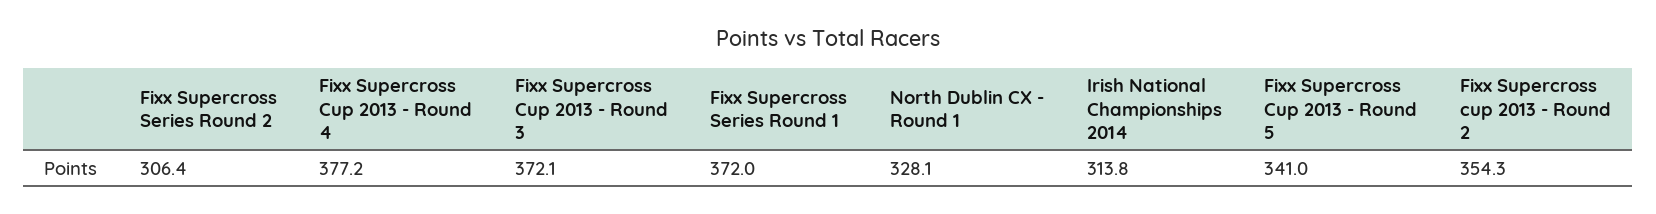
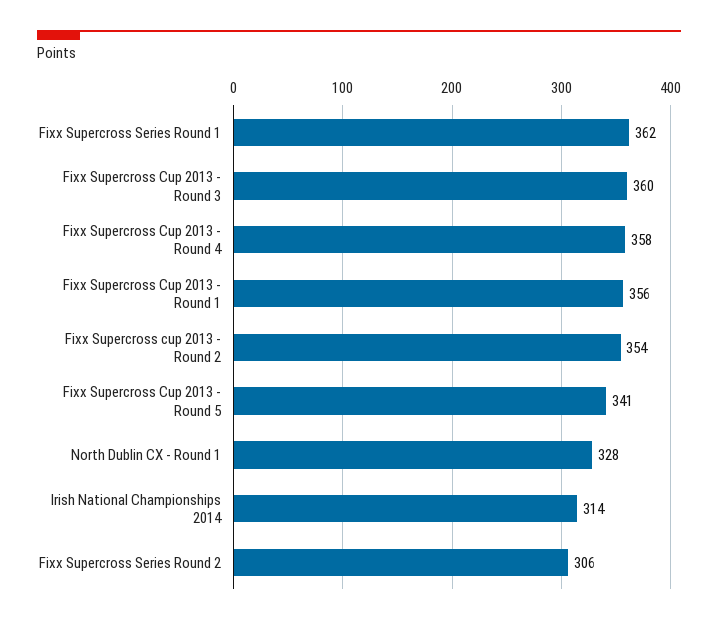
Fixx Supercross Cup 2013 - Round 4: 377.2 -> 358
Fixx Supercross Cup 2013 - Round 3: 372.1 -> 360
Fixx Supercross Series Round 1: 372 -> 362
Fixx Supercross Cup 2013 - Round 1: none -> 356

